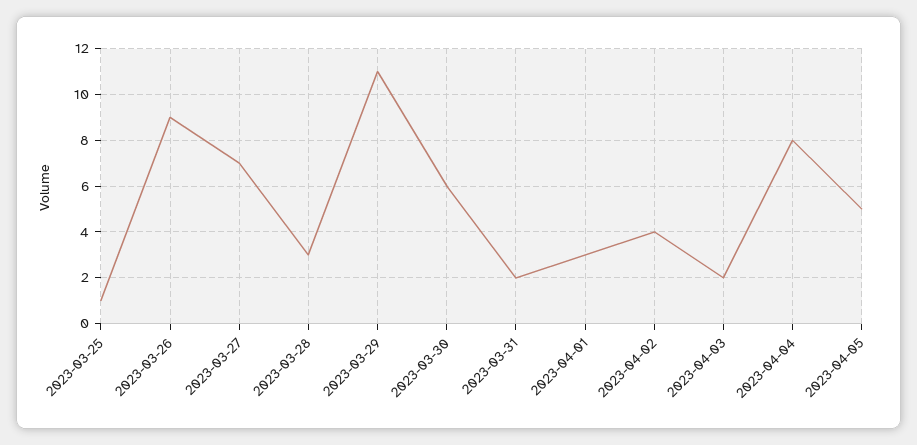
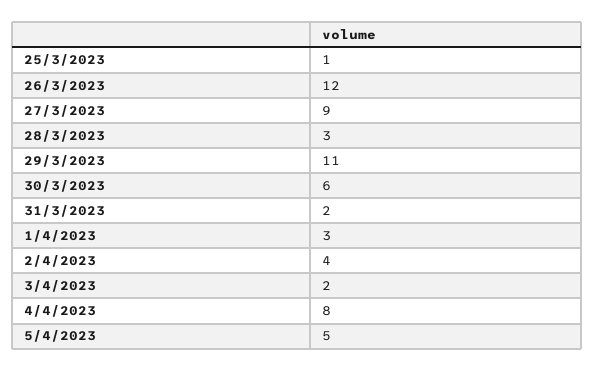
2023-03-26: 9 -> 12
2023-03-27: 7 -> 9

